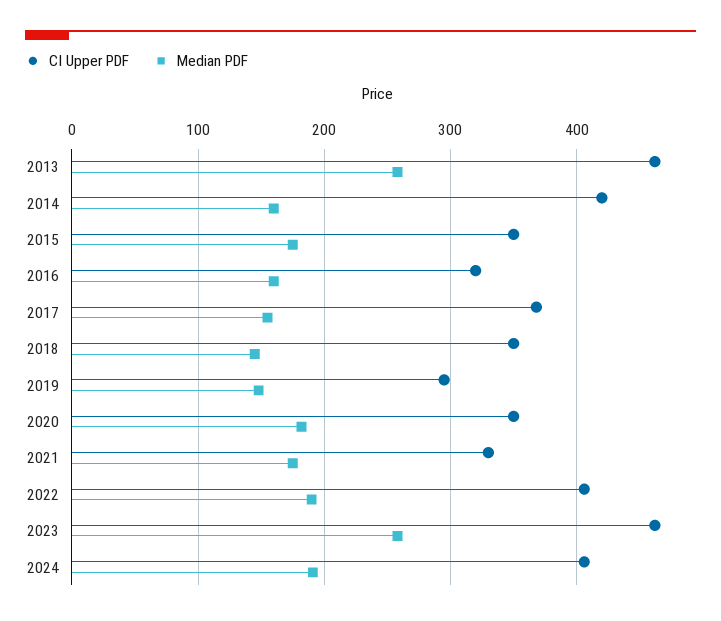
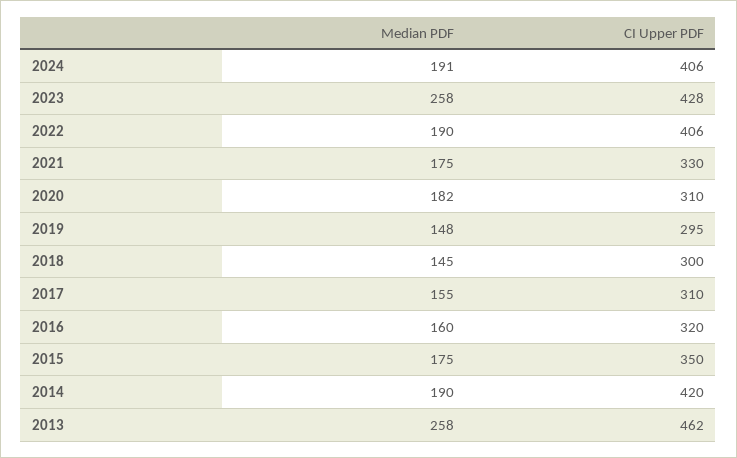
Median PDF, 2014: 160 -> 190
CI Upper PDF, 2017: 370 -> 310
CI Upper PDF, 2018: 350 -> 300
CI Upper PDF, 2020: 350 -> 310
CI Upper PDF, 2023: 460 -> 428

